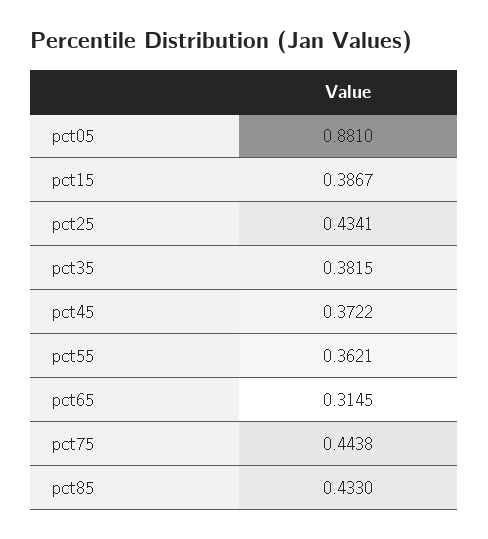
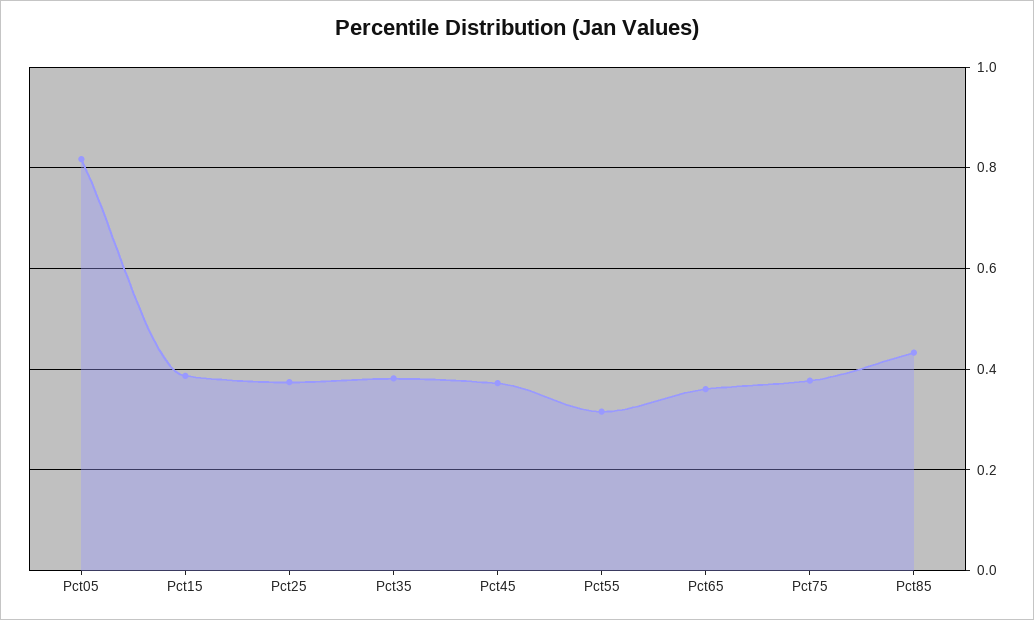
pct05: 0.881 -> 0.82
pct25: 0.4341 -> 0.38
pct55: 0.3621 -> 0.32
pct65: 0.3145 -> 0.36
pct75: 0.4438 -> 0.38

